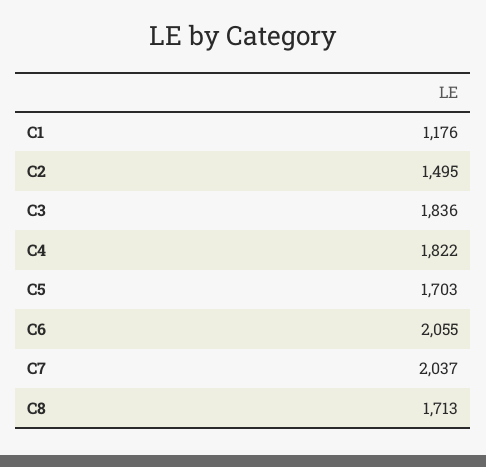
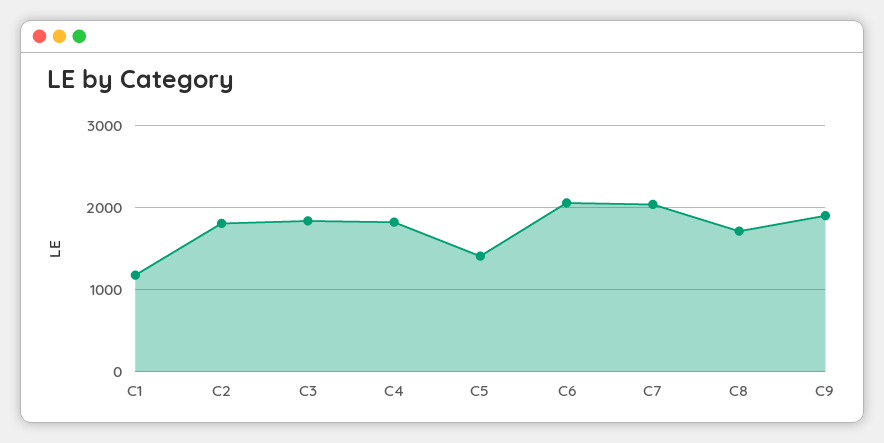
C2: 1495 -> 1800
C5: 1703 -> 1400
C9: none -> 1900

